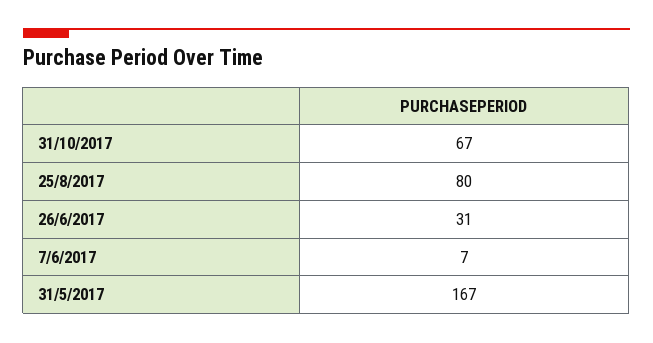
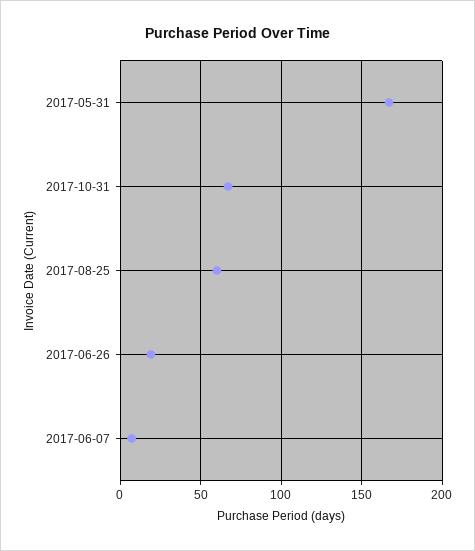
25/8/2017: 80 -> 60
26/6/2017: 31 -> 20

